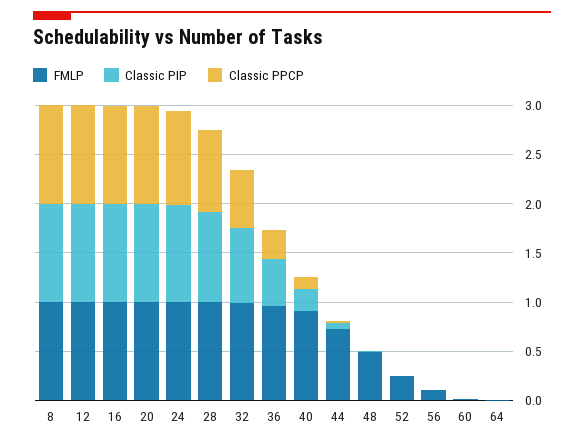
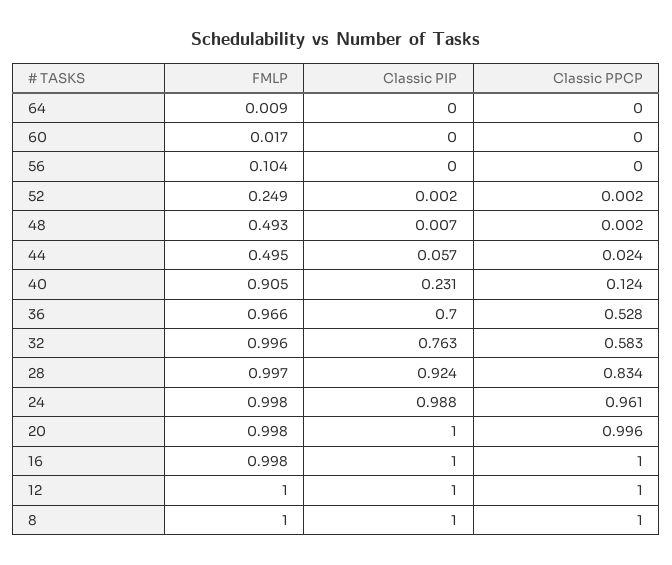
Classic PIP, 36: 0.5 -> 0.7
Classic PPCP, 36: 0.3 -> 0.528
FMLP, 44: 0.7 -> 0.495

